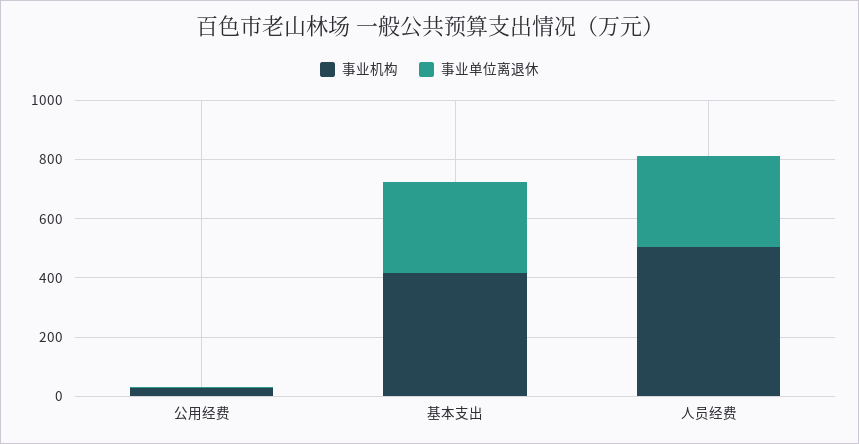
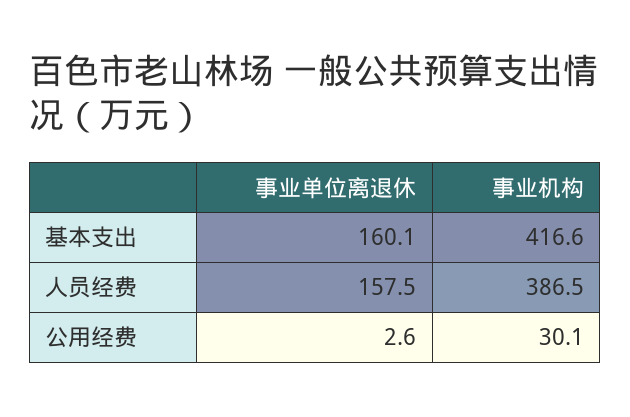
事业单位离退休, 基本支出: 300 -> 160.1
事业机构, 人员经费: 500 -> 386.5
事业单位离退休, 人员经费: 300 -> 157.5

